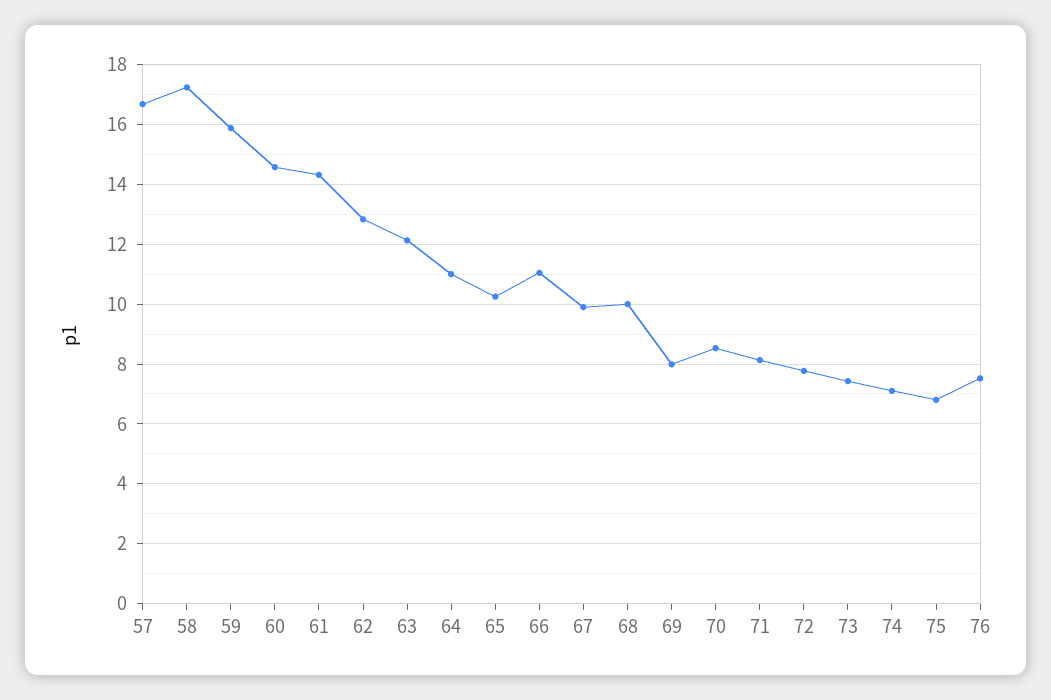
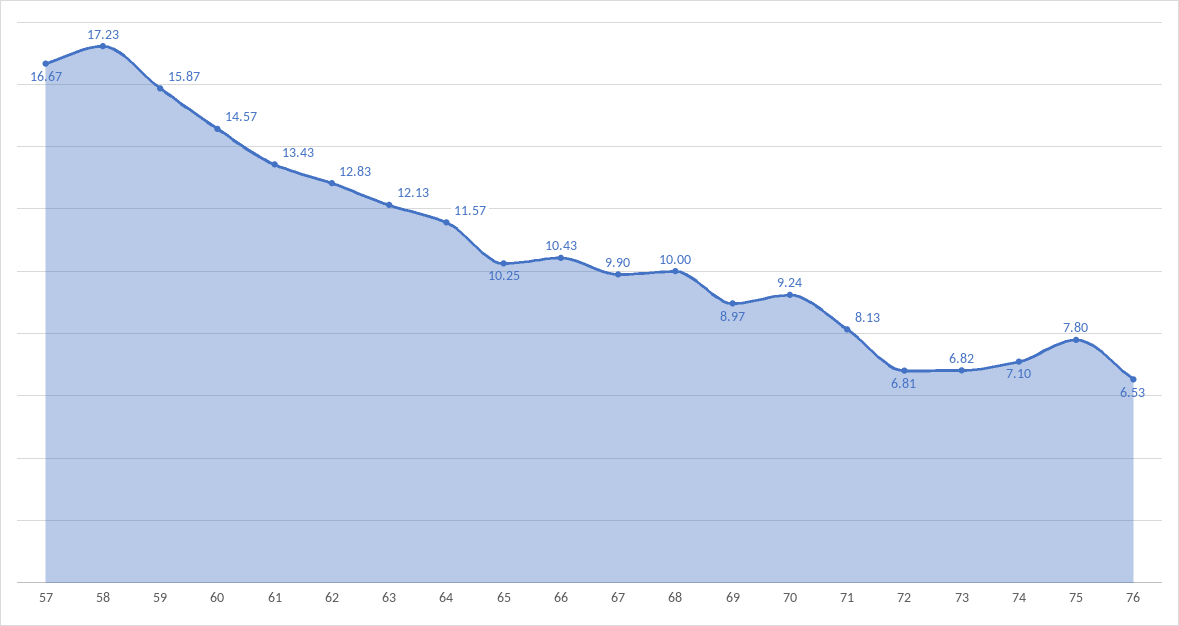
61: 14.25 -> 13.43
64: 11 -> 11.57
66: 11 -> 10.43
69: 8 -> 8.97
70: 8.5 -> 9.24
72: 7.75 -> 6.81
73: 7.5 -> 6.82
75: 6.75 -> 7.8
76: 7.5 -> 6.53

